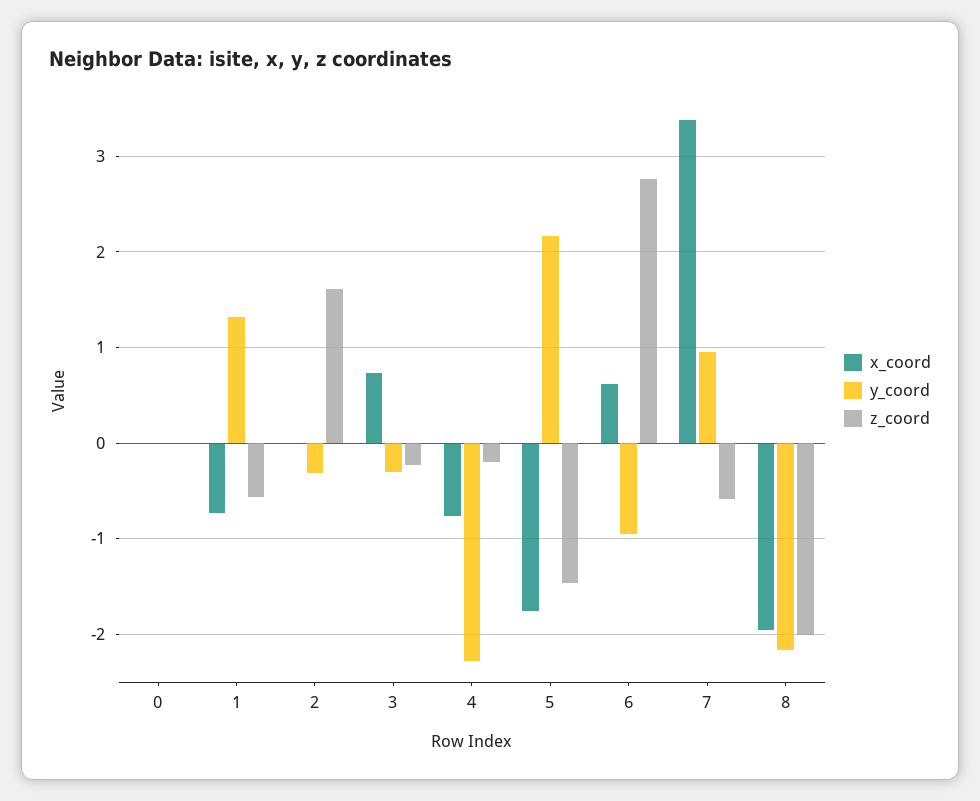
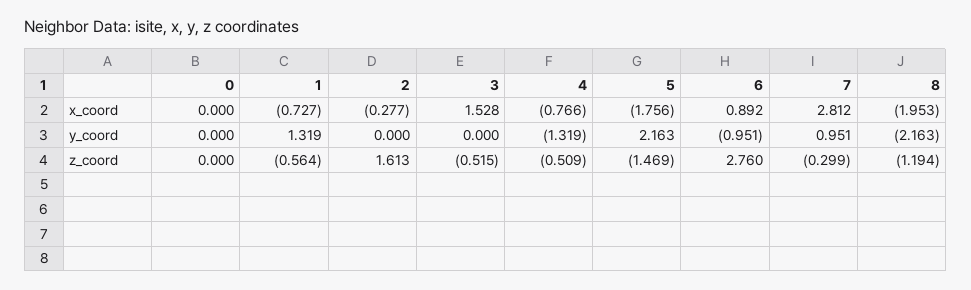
x_coord, 2: 0 -> -0.277
y_coord, 2: -0.3 -> 0
x_coord, 3: 0.7 -> 1.528
y_coord, 3: -0.3 -> 0
z_coord, 3: -0.2 -> -0.515
y_coord, 4: -2.3 -> -1.319
z_coord, 4: -0.2 -> -0.509
x_coord, 6: 0.6 -> 0.892
x_coord, 7: 3.4 -> 2.812
z_coord, 7: -0.6 -> -0.299
z_coord, 8: -2 -> -1.194

